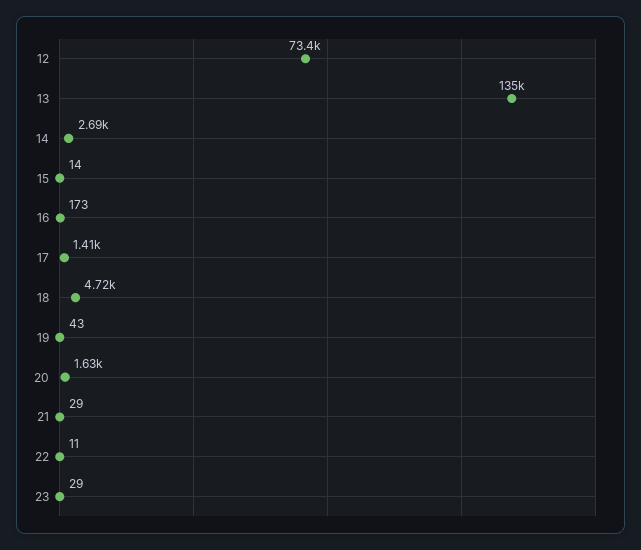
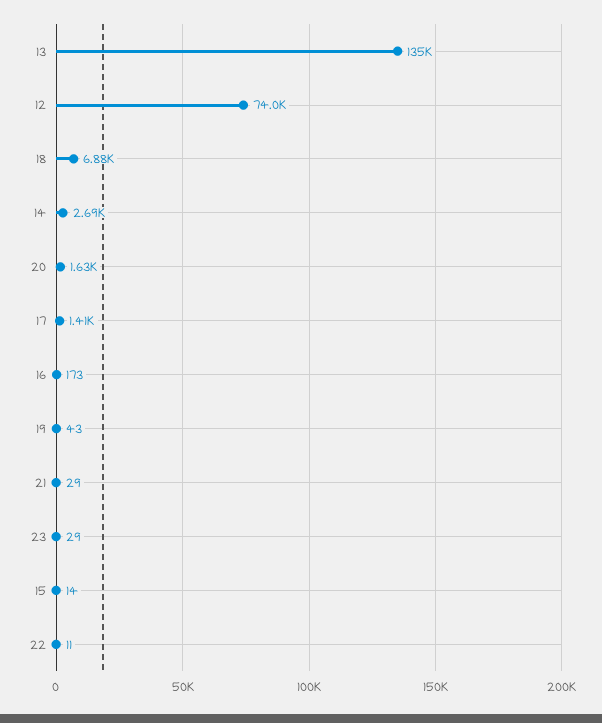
12: 73400 -> 74000
18: 4720 -> 6880

